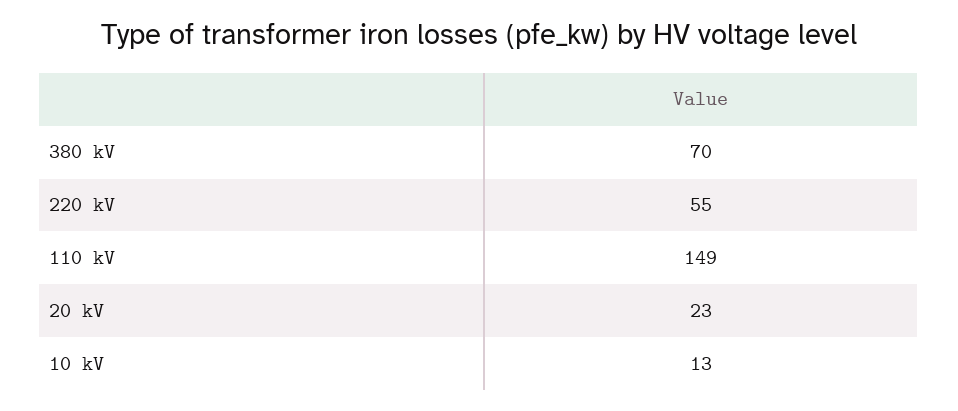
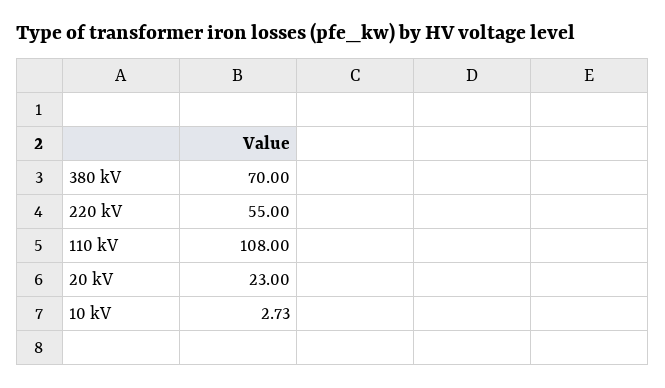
110 kV: 149 -> 108
10 kV: 13 -> 2.73

